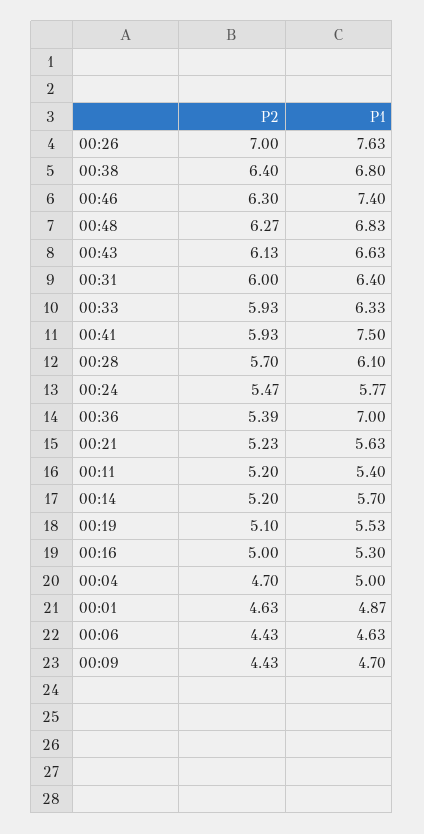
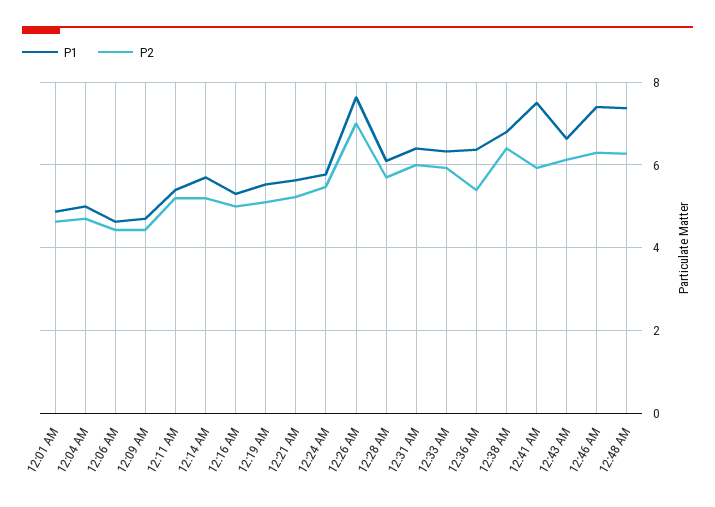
P1, 00:48: 6.83 -> 7.4
P1, 00:36: 7 -> 6.4

